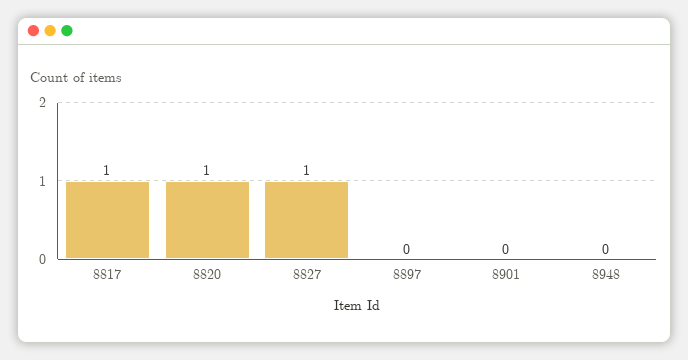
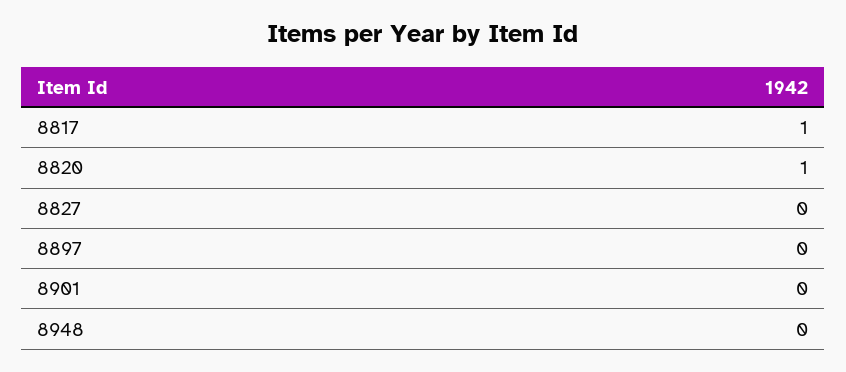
8827: 1 -> 0

